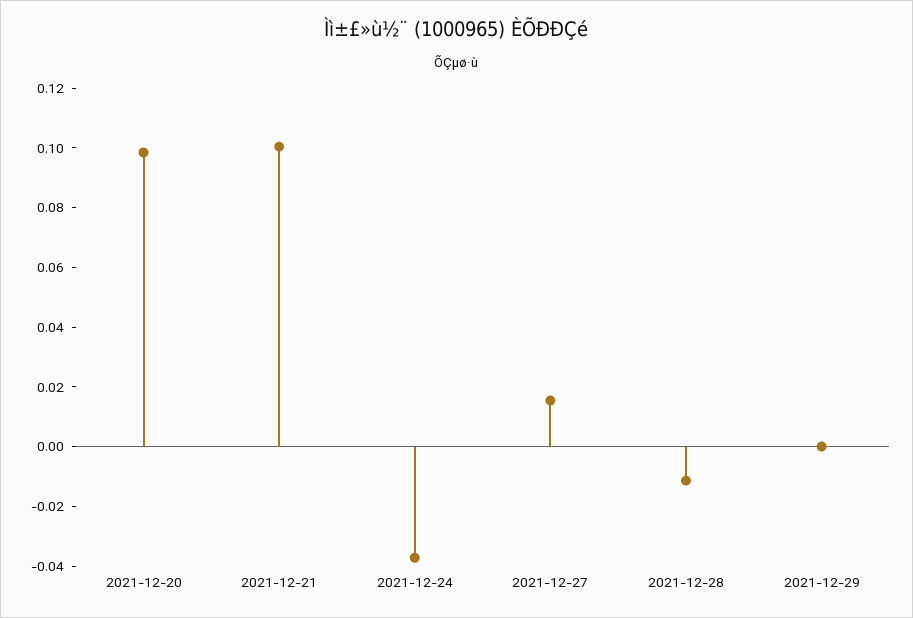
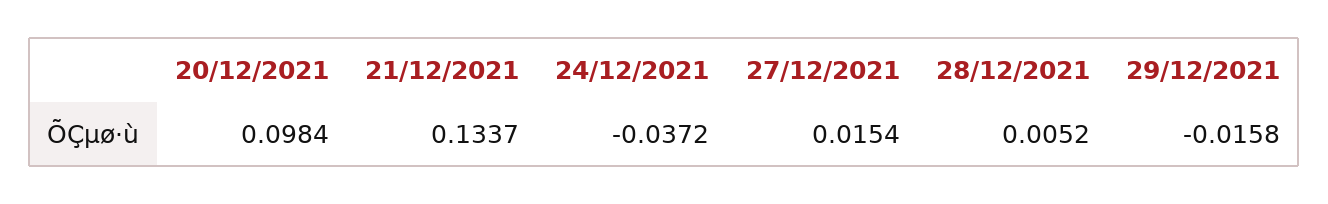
2021-12-21: 0.1 -> 0.1337
2021-12-28: -0.01 -> 0.0052
2021-12-29: 0 -> -0.0158

